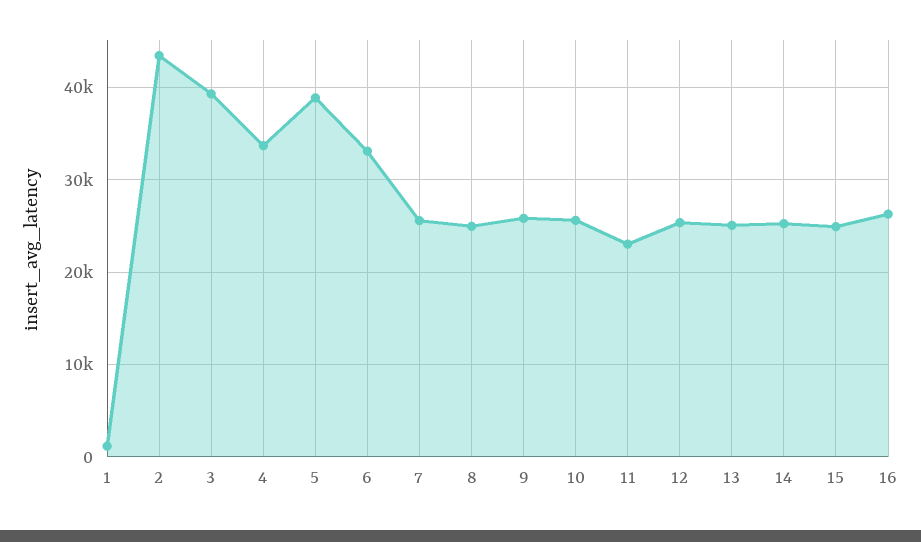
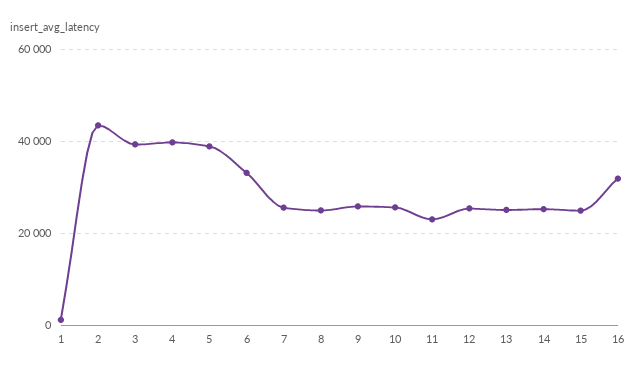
4: 34000 -> 40000
16: 26000 -> 32000

